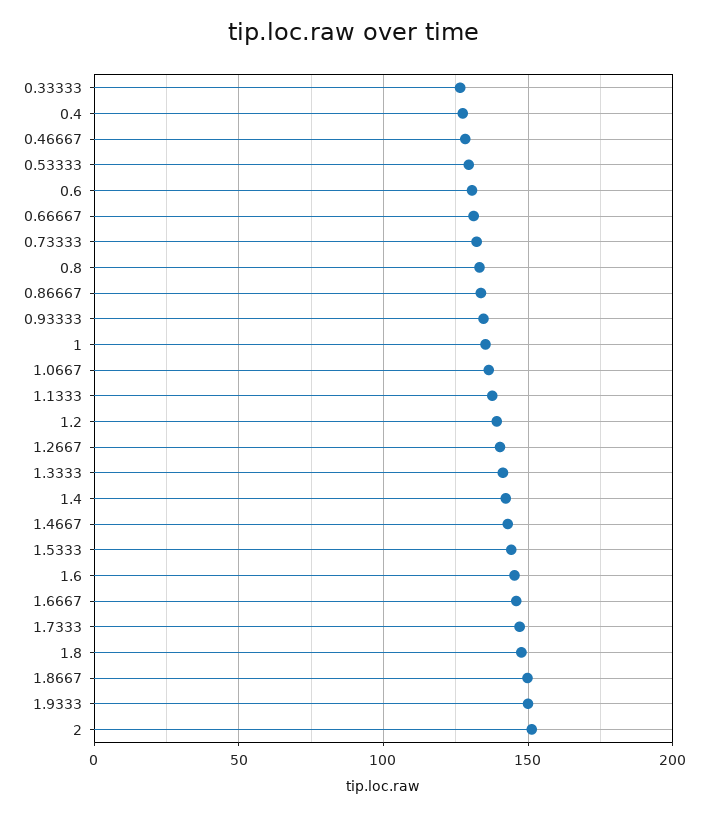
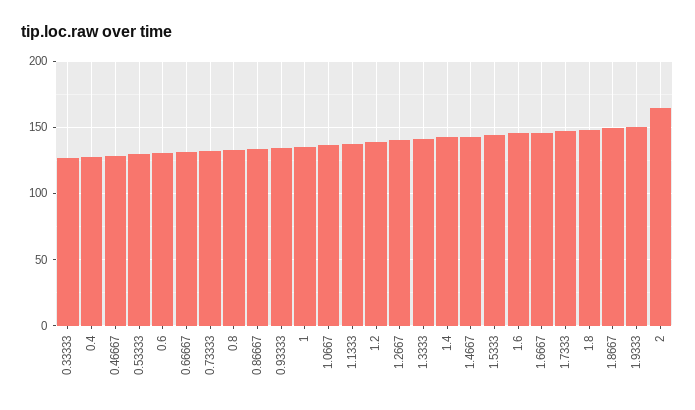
2: 150 -> 165

